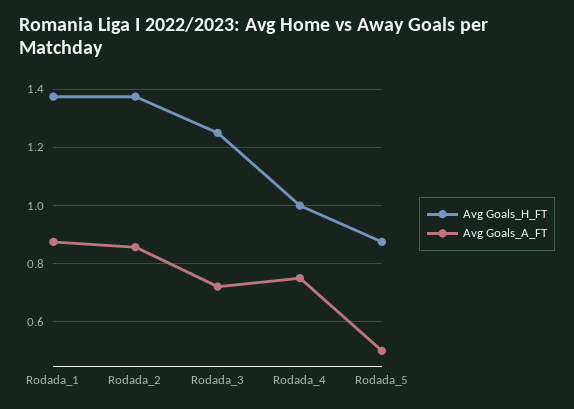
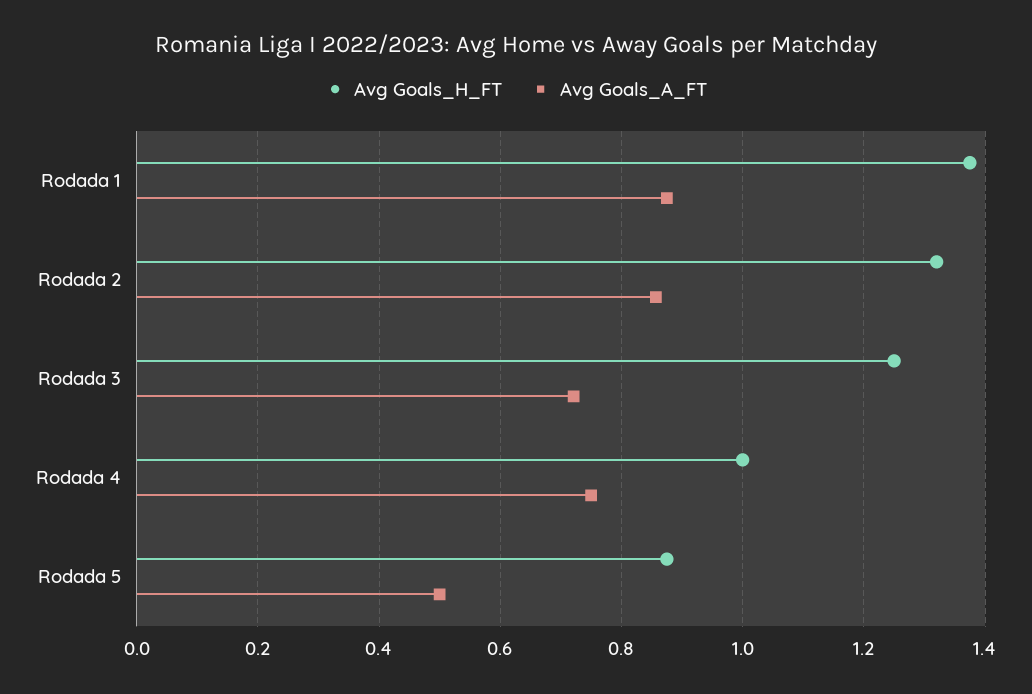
Avg Goals_H_FT, Rodada_2: 1.375 -> 1.32

